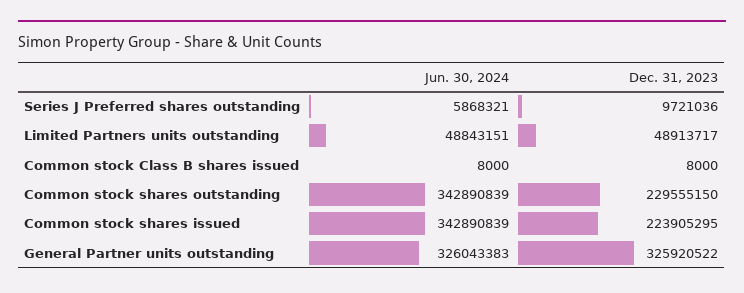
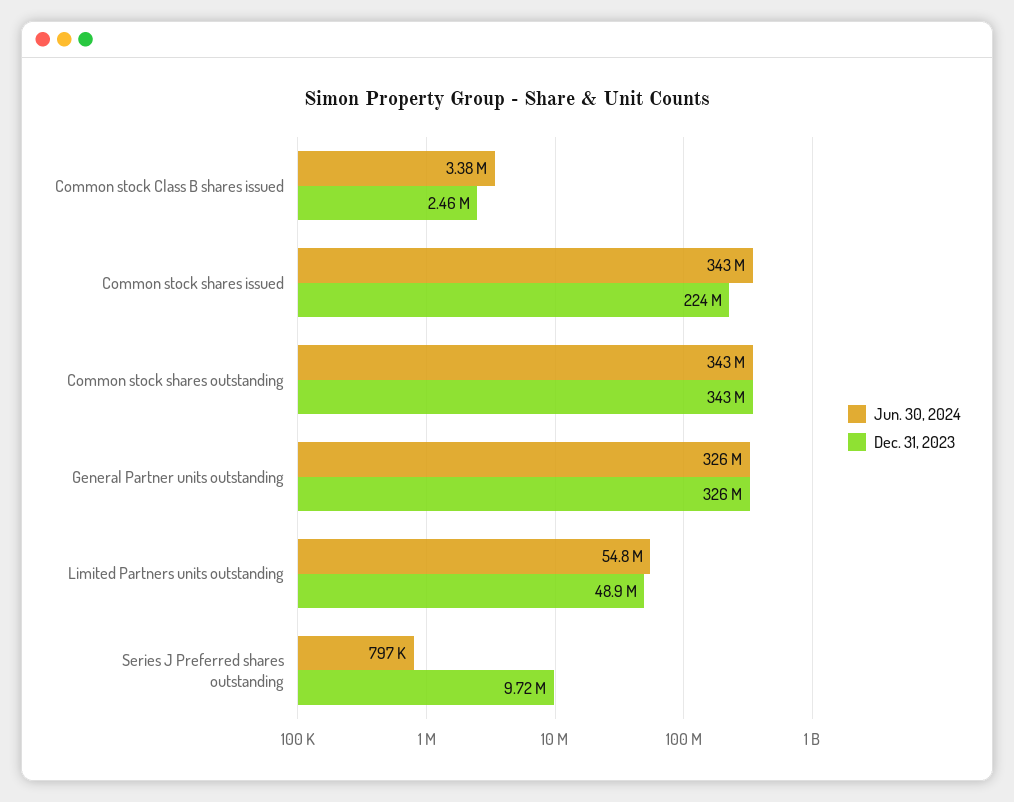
Jun. 30, 2024, Series J Preferred shares outstanding: 5868321 -> 797000
Jun. 30, 2024, Limited Partners units outstanding: 48843151 -> 54800000
Jun. 30, 2024, Common stock Class B shares issued: 8000 -> 3380000
Dec. 31, 2023, Common stock Class B shares issued: 8000 -> 2460000
Dec. 31, 2023, Common stock shares outstanding: 229555150 -> 343000000

